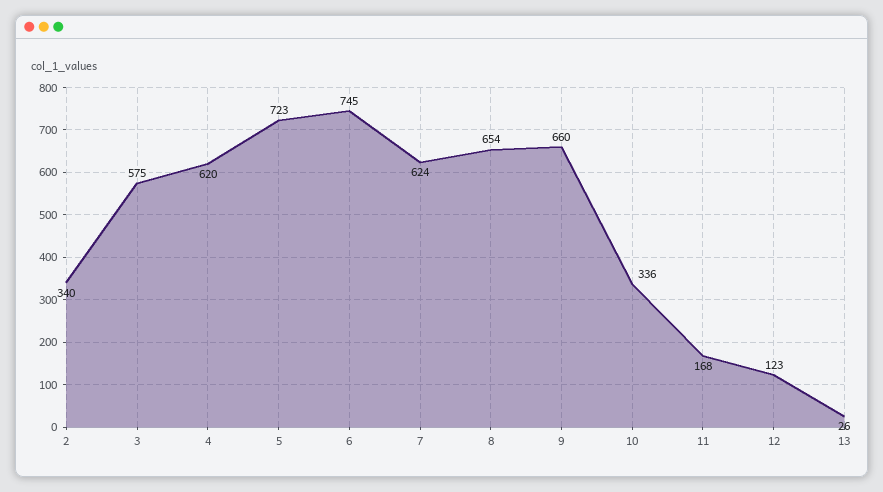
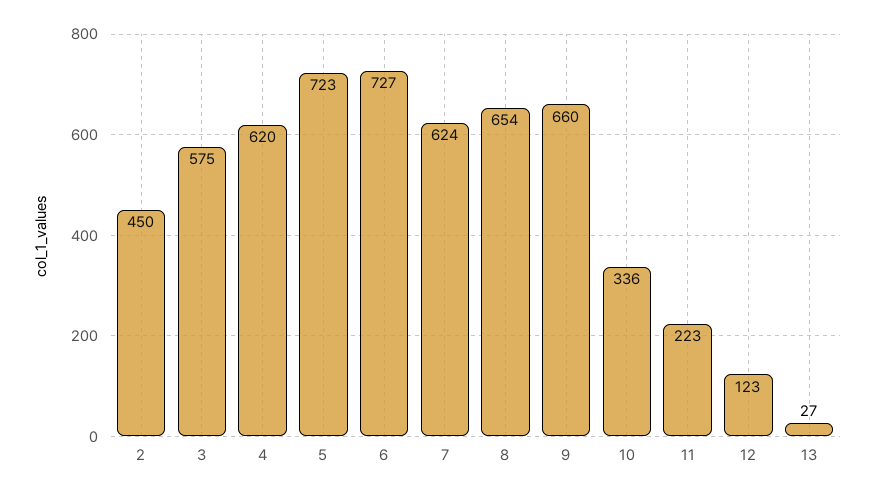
2: 340 -> 450
6: 745 -> 727
11: 168 -> 223
13: 26 -> 27

